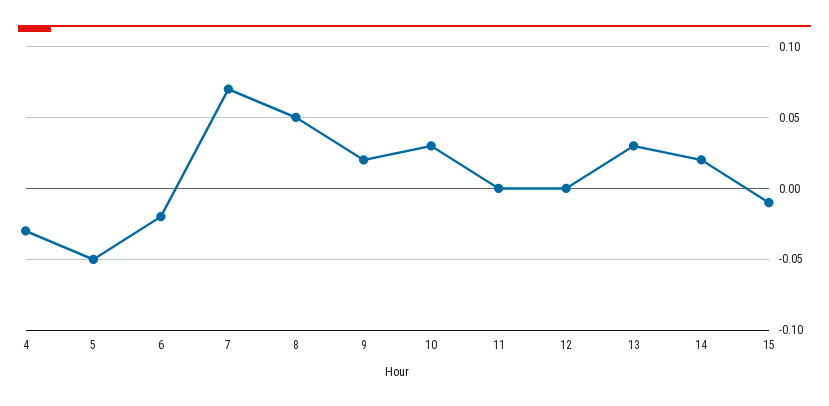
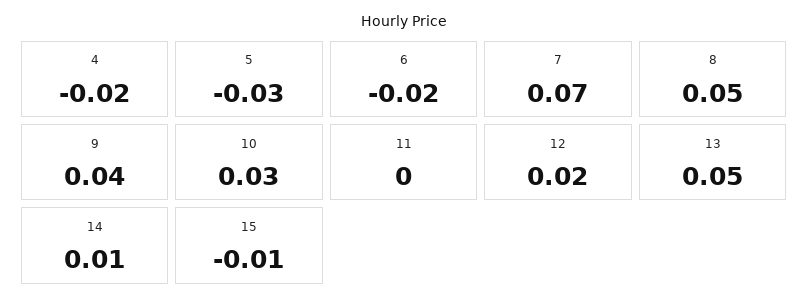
4: -0.03 -> -0.02
5: -0.05 -> -0.03
9: 0.02 -> 0.04
12: 0 -> 0.02
13: 0.03 -> 0.05
14: 0.02 -> 0.01

